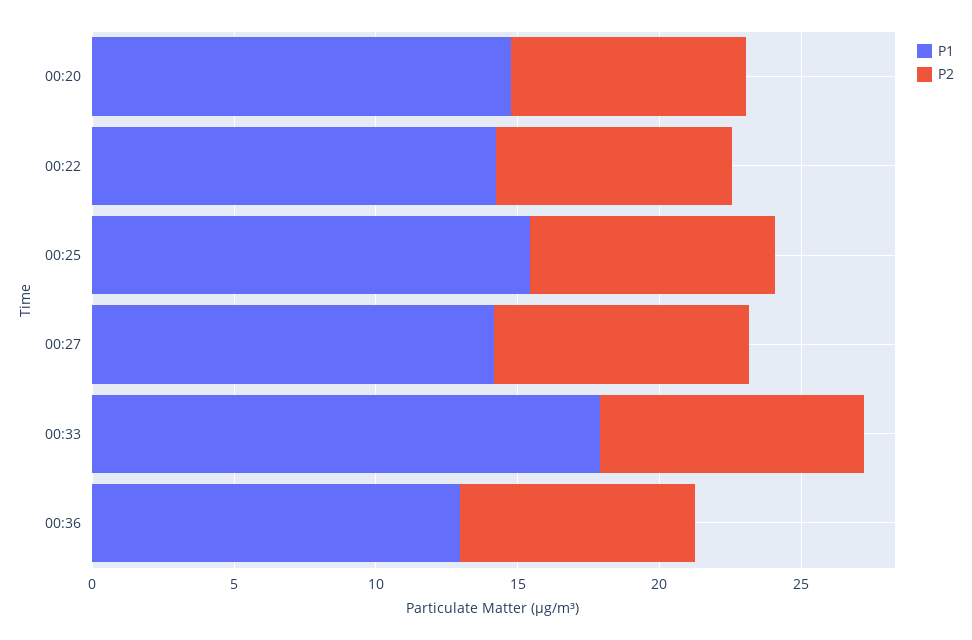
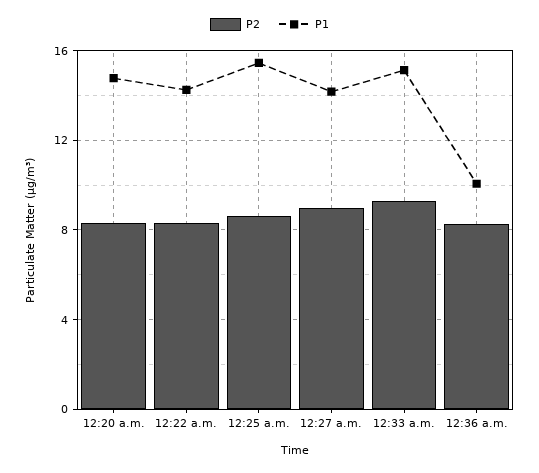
P1, 00:33: 18 -> 15
P1, 00:36: 13 -> 10

